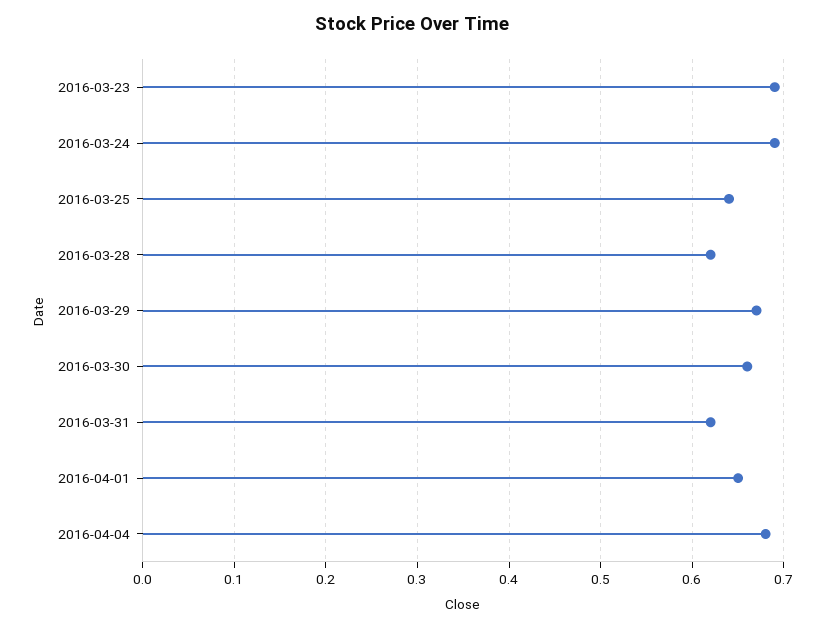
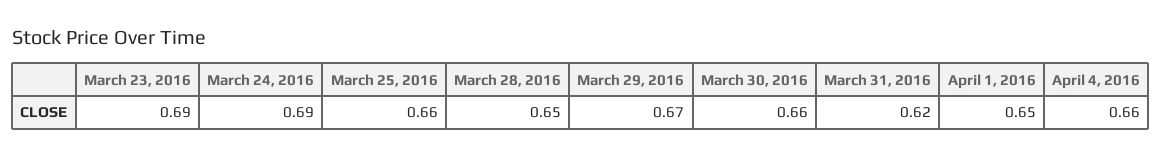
2016-03-25: 0.64 -> 0.66
2016-03-28: 0.62 -> 0.65
2016-04-04: 0.68 -> 0.66

